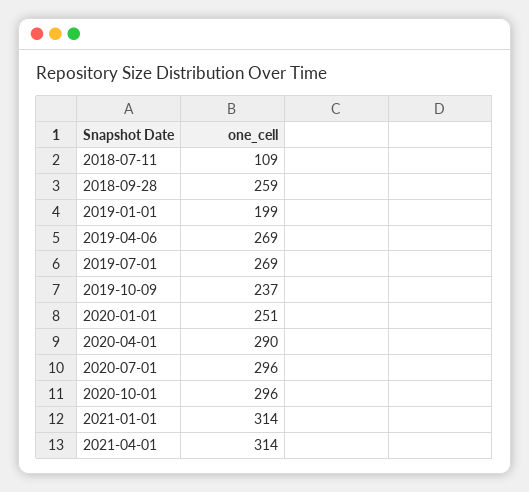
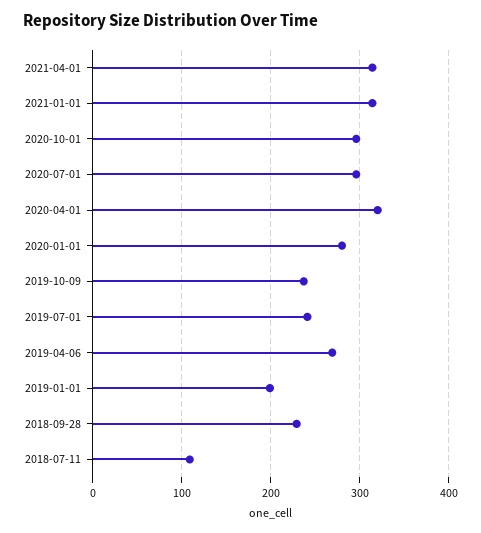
2018-09-28: 259 -> 230
2019-07-01: 269 -> 240
2020-01-01: 251 -> 280
2020-04-01: 290 -> 320

